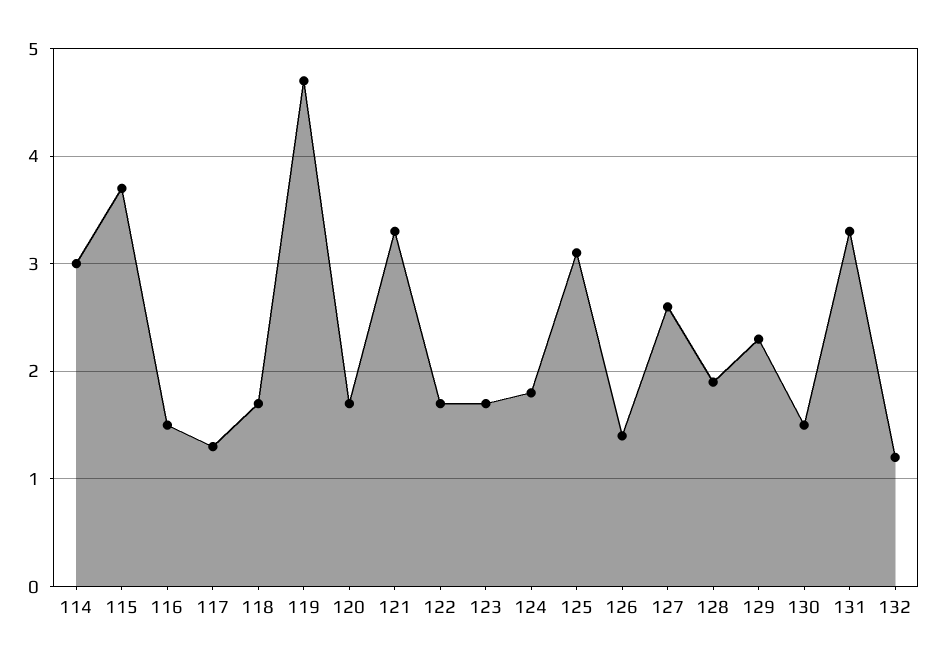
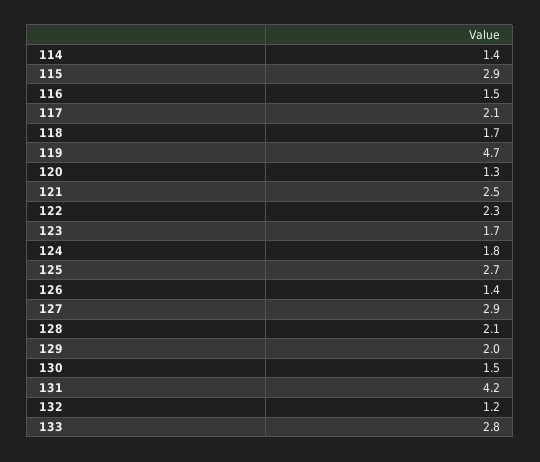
114: 3 -> 1.4
115: 3.7 -> 2.9
117: 1.3 -> 2.1
120: 1.7 -> 1.3
121: 3.3 -> 2.5
122: 1.7 -> 2.3
125: 3.1 -> 2.7
127: 2.6 -> 2.9
128: 1.9 -> 2.1
129: 2.3 -> 2
131: 3.3 -> 4.2
133: none -> 2.8

